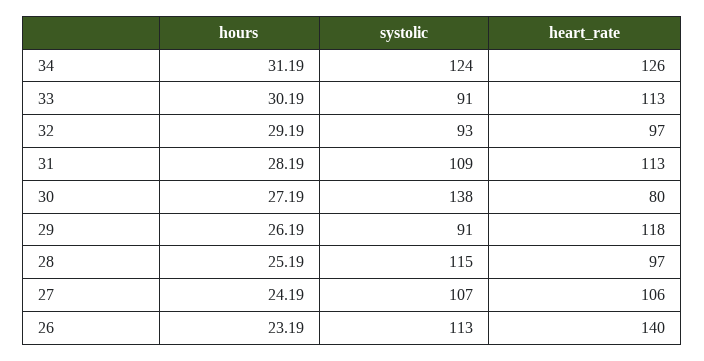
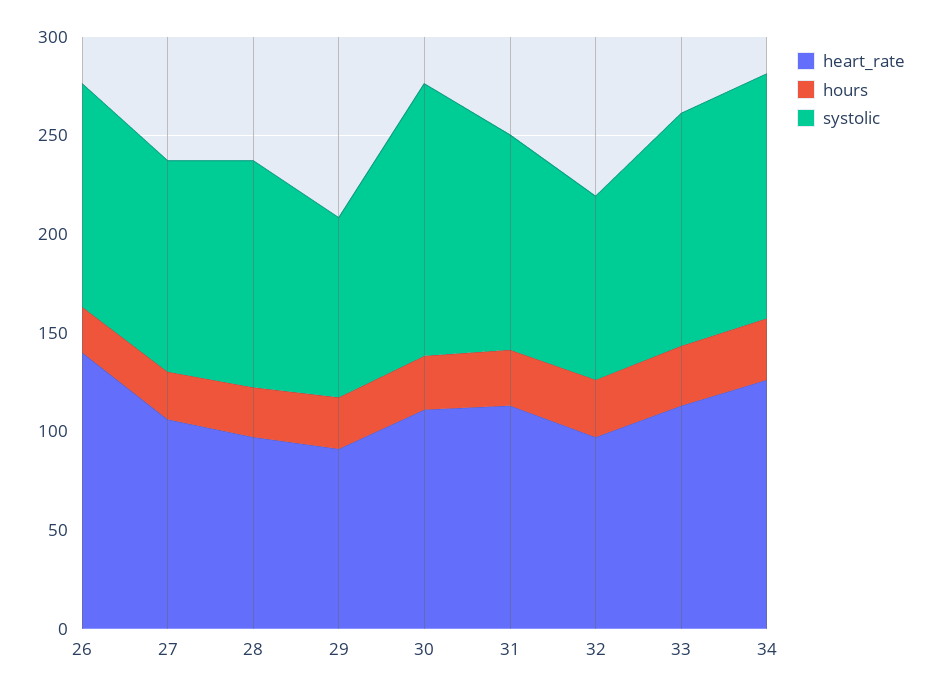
systolic, 33: 91 -> 120
heart_rate, 30: 80 -> 110
heart_rate, 29: 118 -> 90

